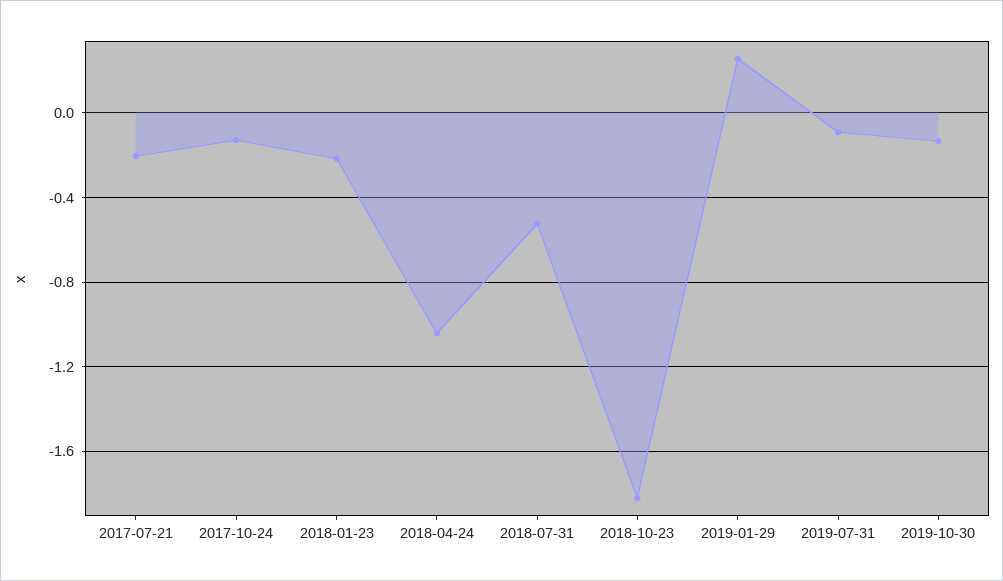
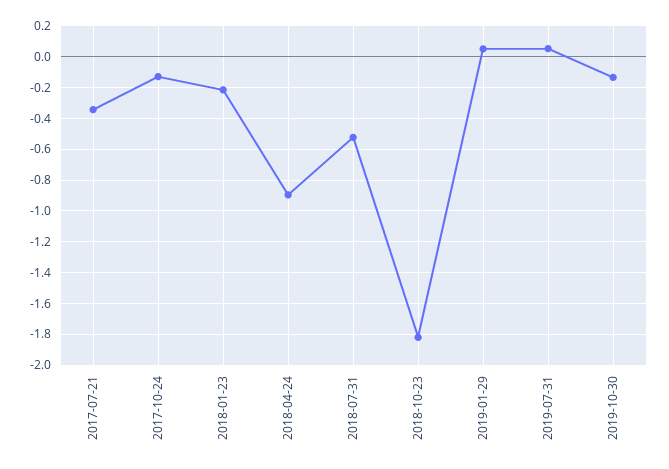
2017-07-21: -0.2 -> -0.35
2018-04-24: -1.05 -> -0.9
2019-01-29: 0.25 -> 0.05
2019-07-31: -0.1 -> 0.05

